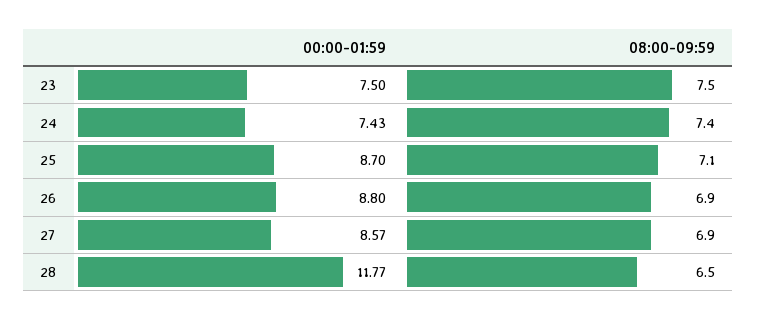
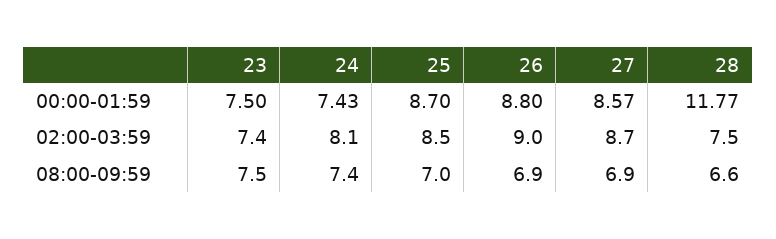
08:00-09:59, 25: 7.1 -> 7
08:00-09:59, 28: 6.5 -> 6.6
02:00-03:59, 23: none -> 7.4
02:00-03:59, 24: none -> 8.1
02:00-03:59, 25: none -> 8.5
02:00-03:59, 26: none -> 9
02:00-03:59, 27: none -> 8.7
02:00-03:59, 28: none -> 7.5

